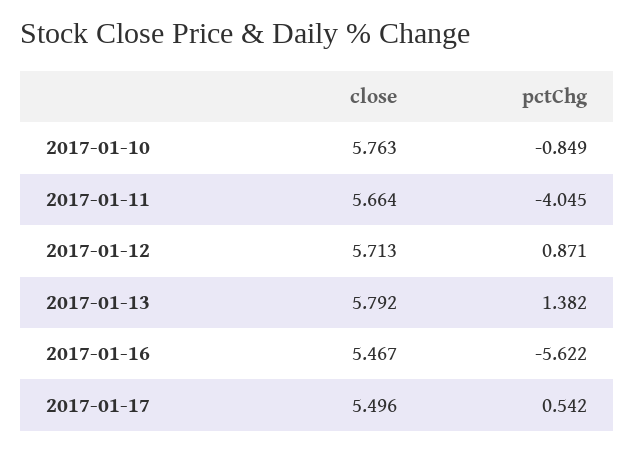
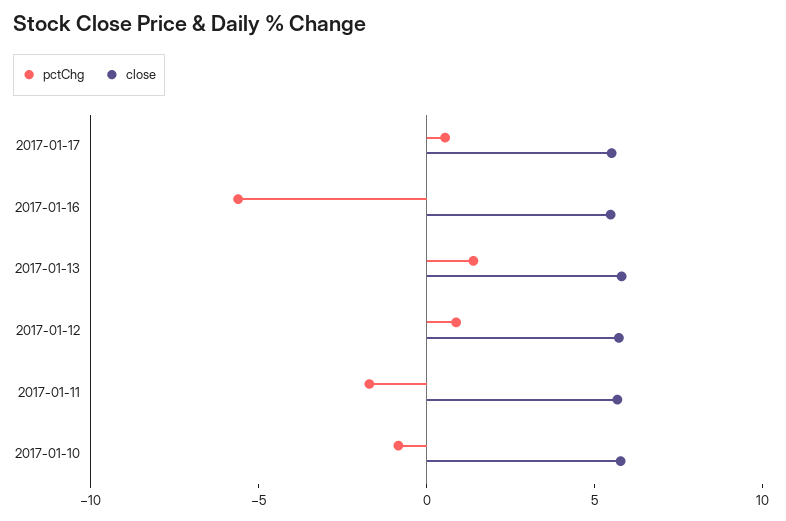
pctChg, 2017-01-11: -4.045 -> -2

